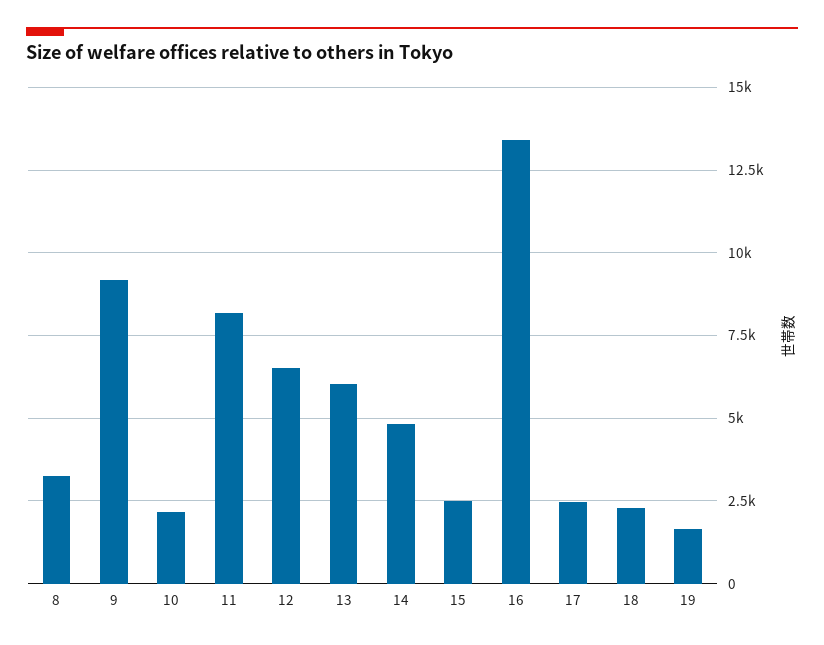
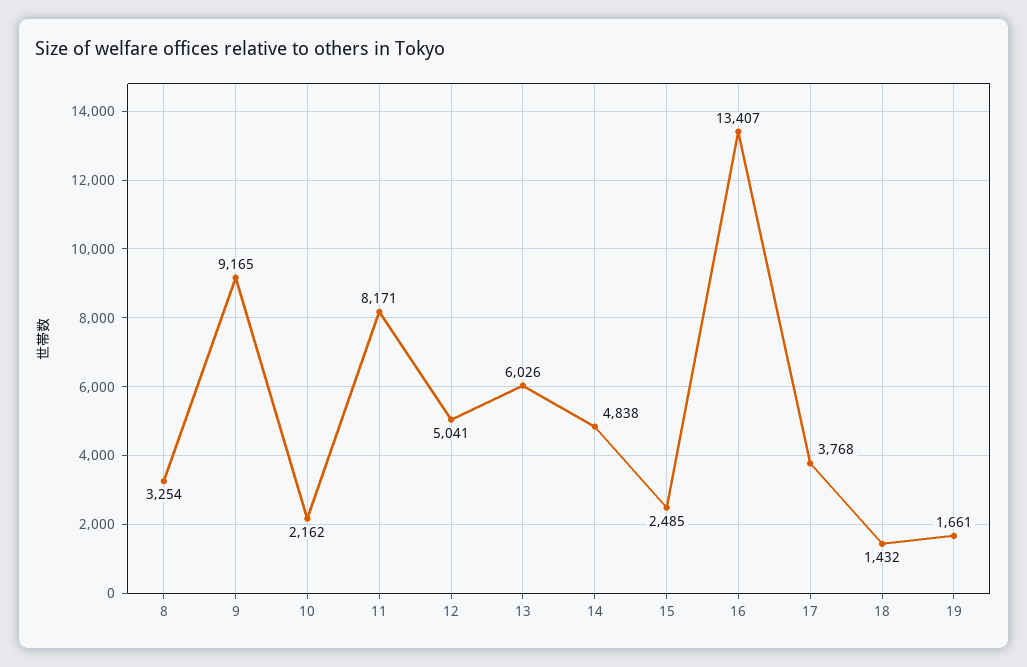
12: 6500 -> 5041
17: 2500 -> 3768
18: 2250 -> 1432

